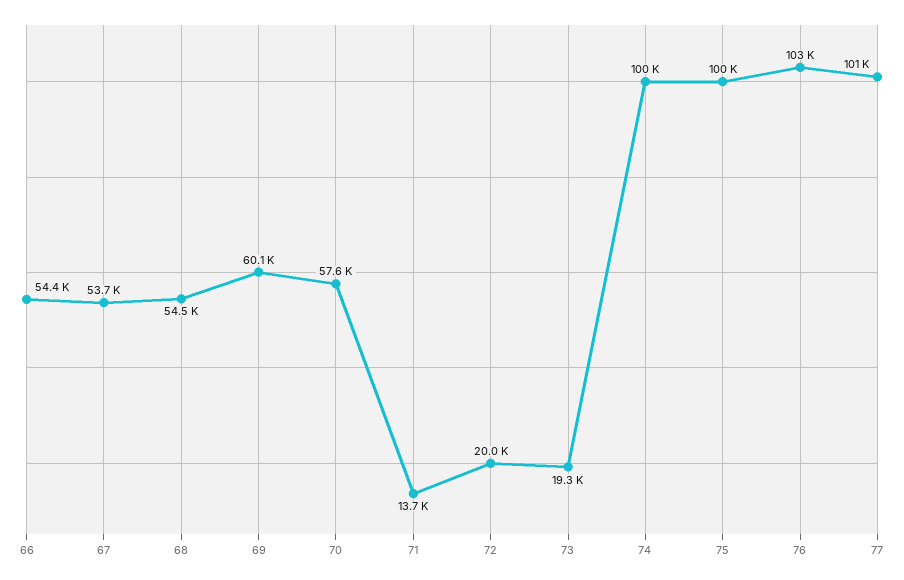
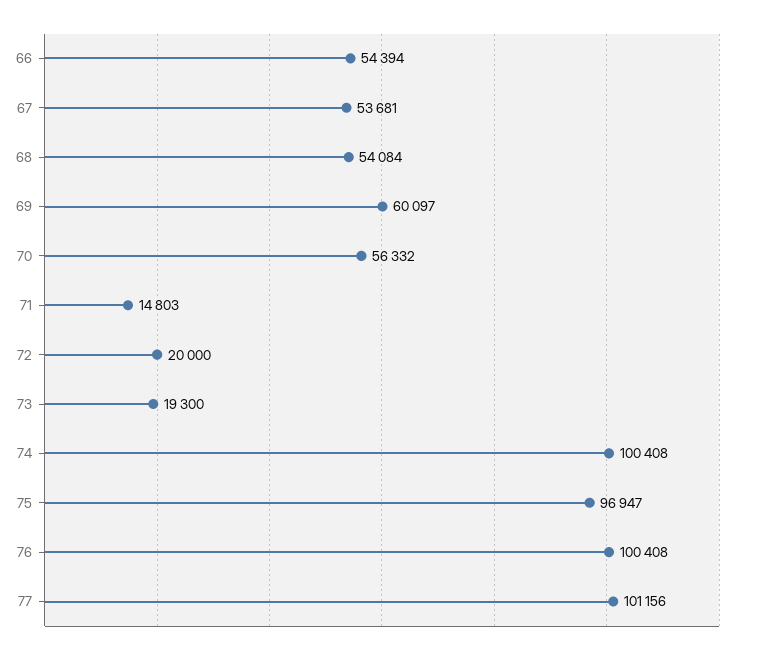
68: 54500 -> 54084
70: 57600 -> 56332
71: 13700 -> 14803
75: 100000 -> 96947
76: 103000 -> 100408

